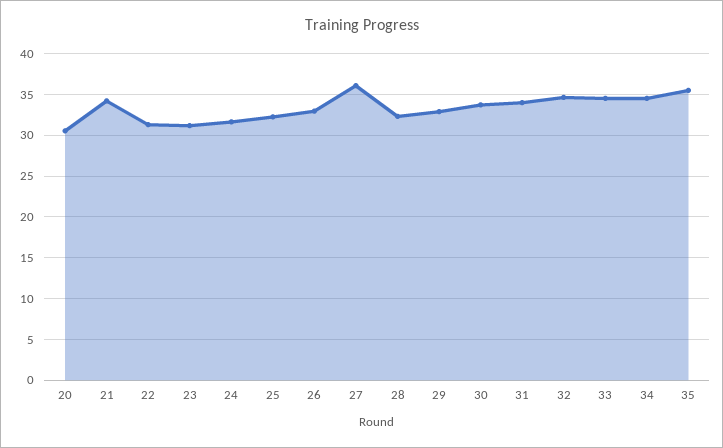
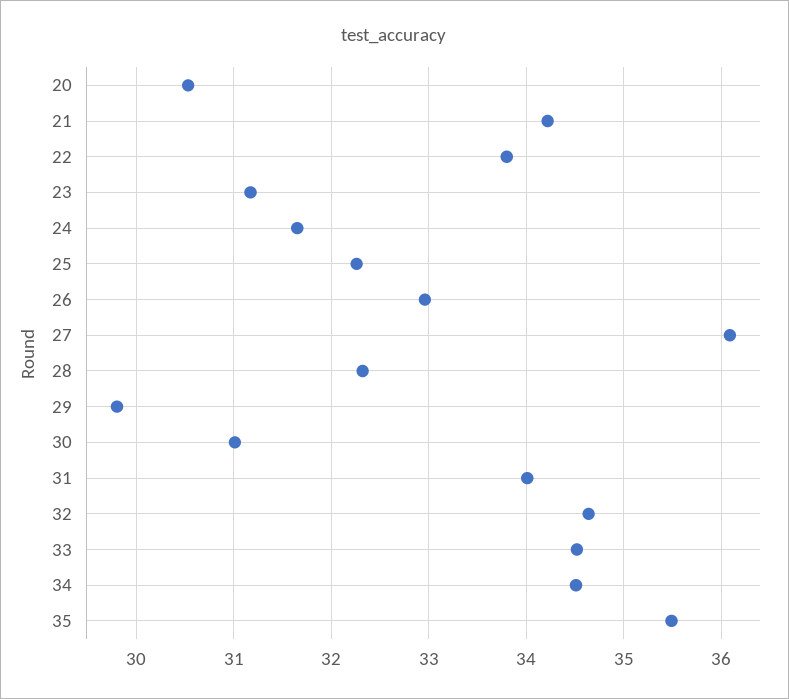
22: 31 -> 33.8
29: 33 -> 29.8
30: 34 -> 31

